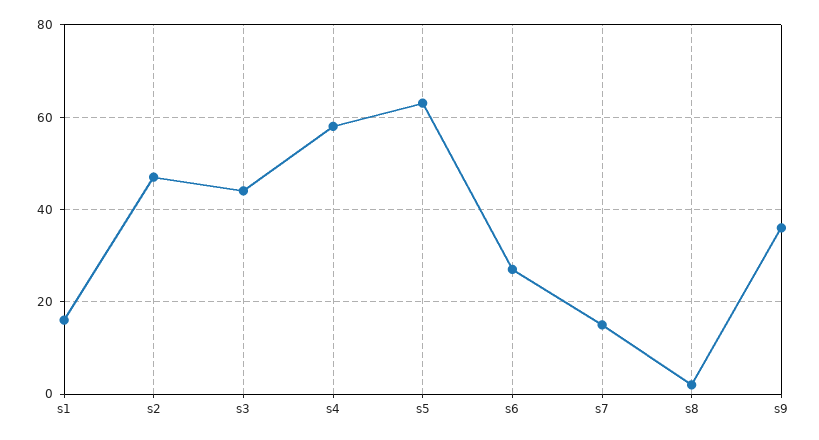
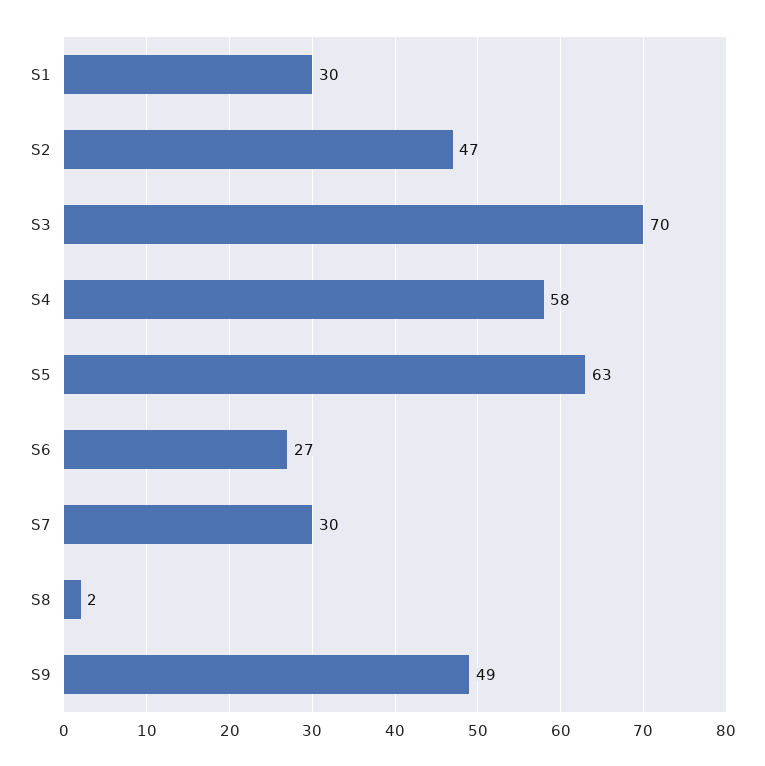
s1: 15 -> 30
s3: 45 -> 70
s7: 15 -> 30
s9: 35 -> 49

